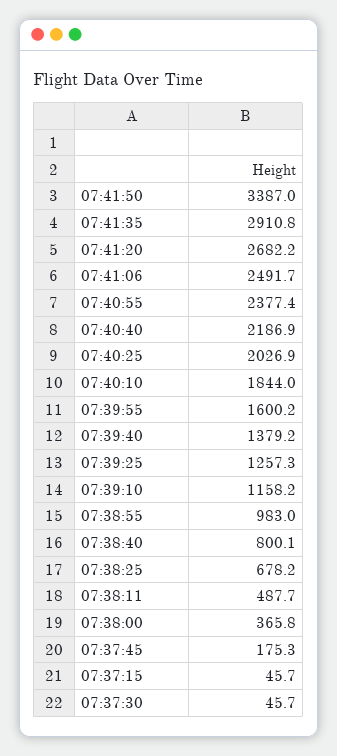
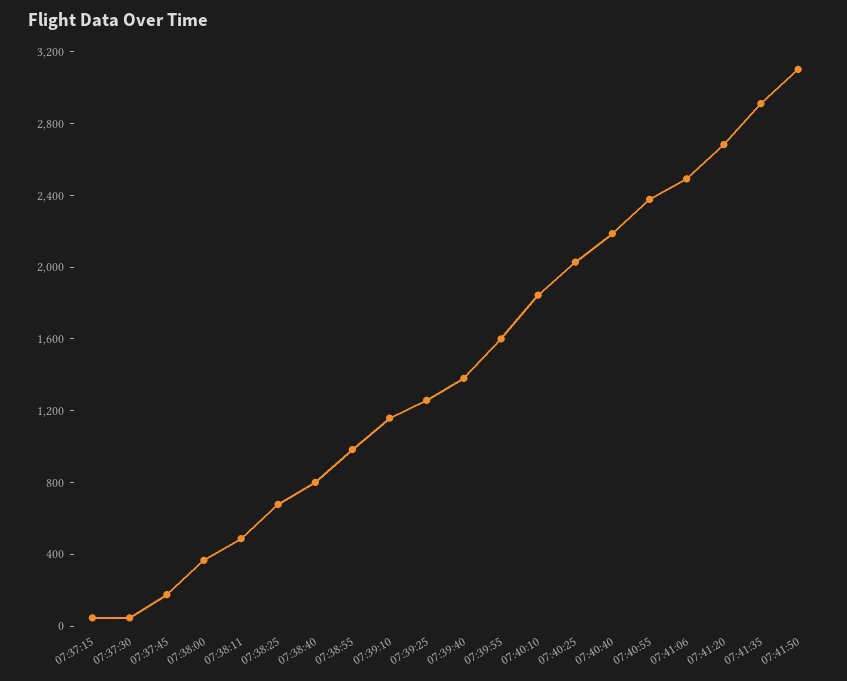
07:41:50: 3387 -> 3100

